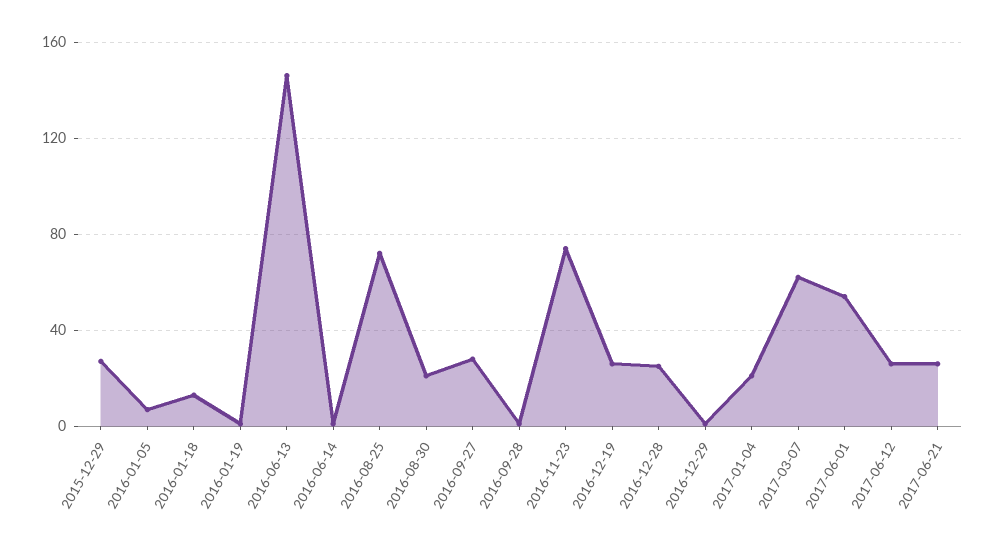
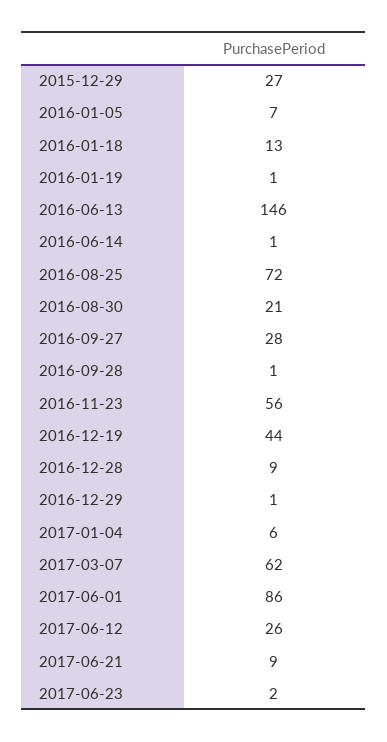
2016-11-23: 75 -> 56
2016-12-19: 25 -> 44
2016-12-28: 25 -> 9
2017-01-04: 20 -> 6
2017-06-01: 55 -> 86
2017-06-21: 25 -> 9
2017-06-23: none -> 2

